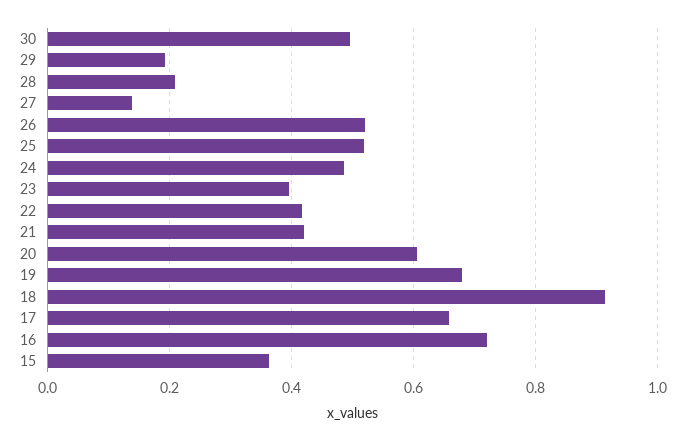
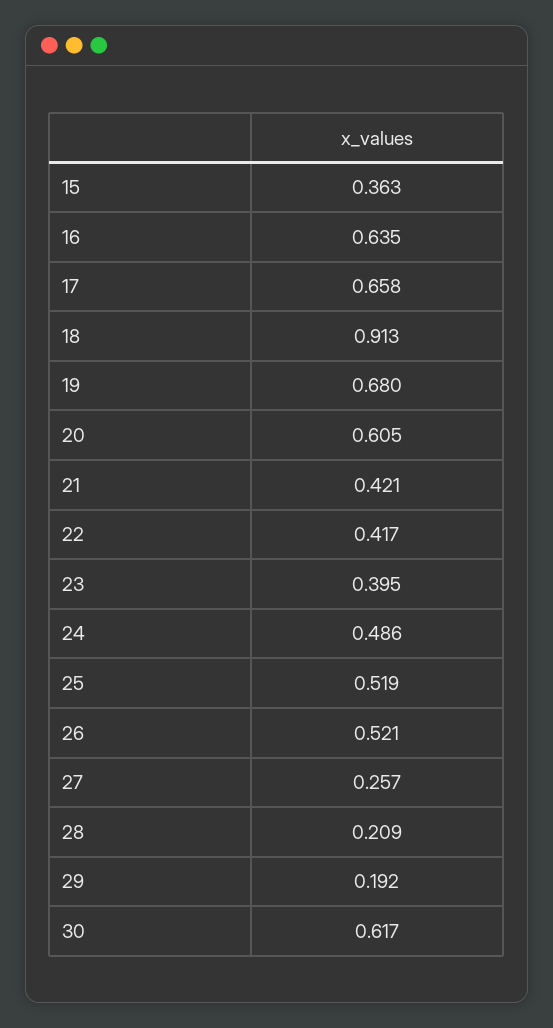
30: 0.5 -> 0.617
27: 0.14 -> 0.257
16: 0.72 -> 0.635

